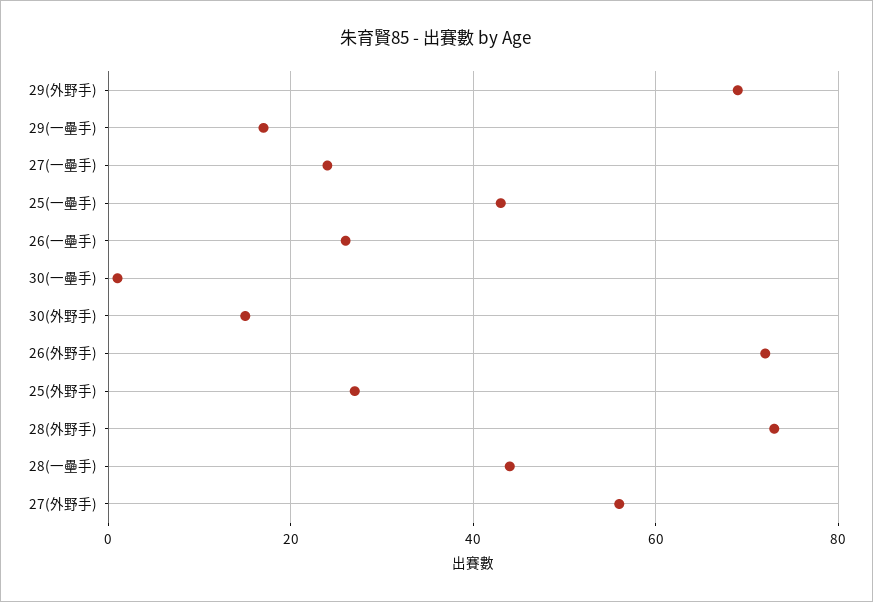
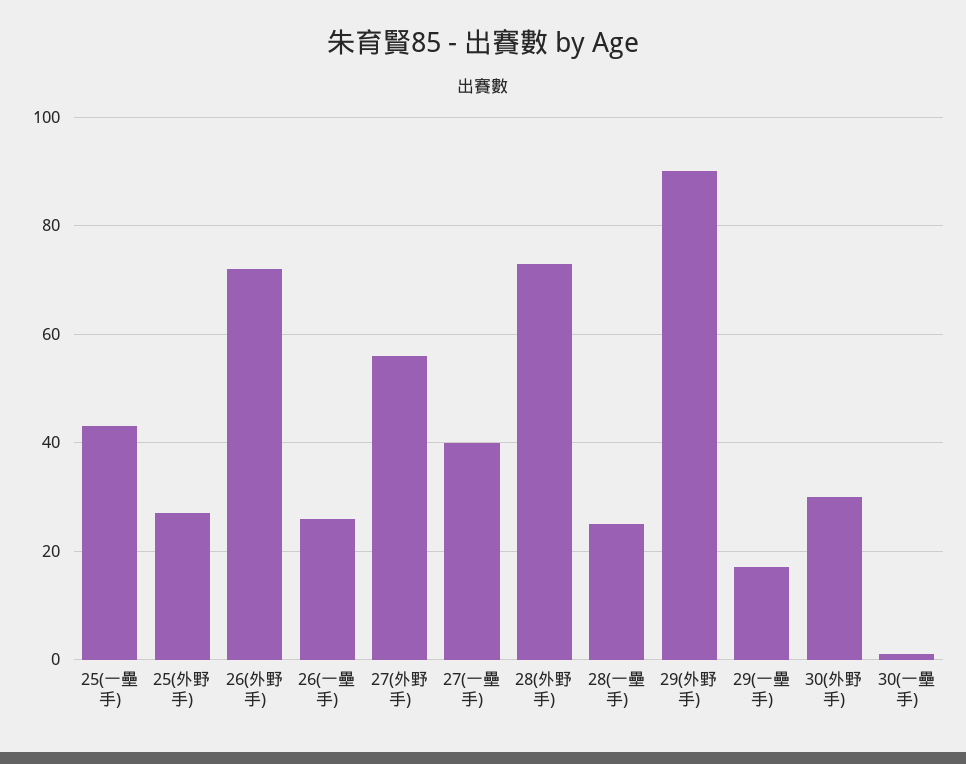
29(外野手): 70 -> 90
27(一壘手): 25 -> 40
30(外野手): 15 -> 30
28(一壘手): 45 -> 25

